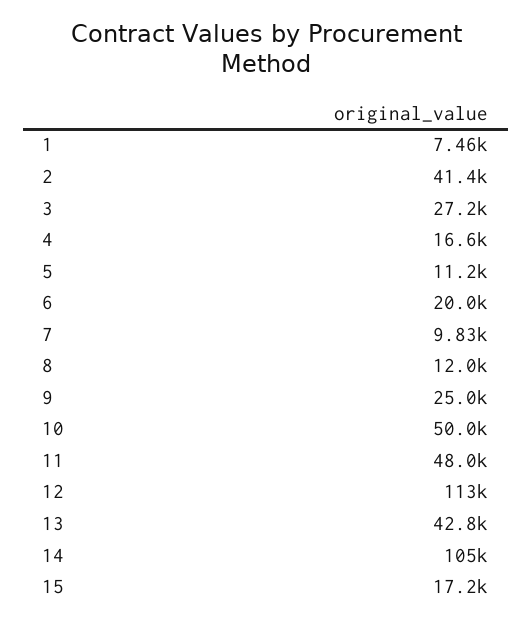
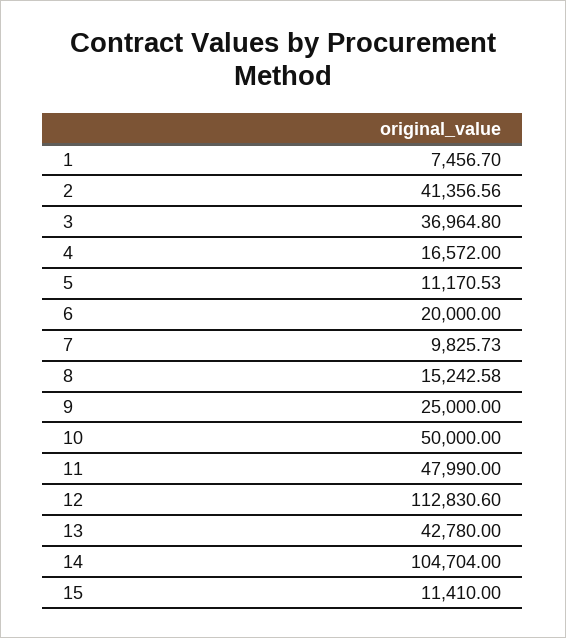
3: 27200 -> 36964.8
8: 12000 -> 15242.58
15: 17200 -> 11410

